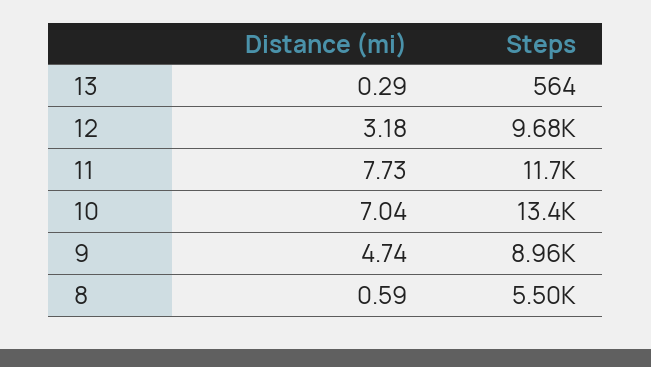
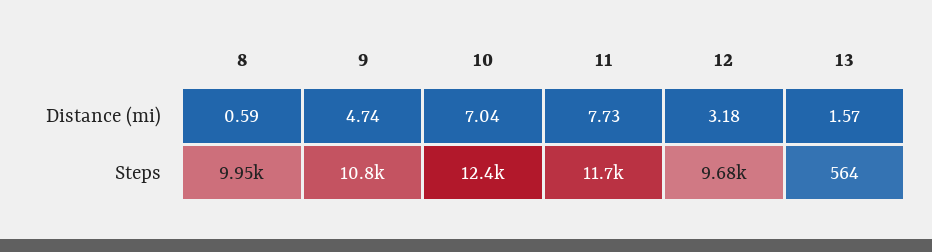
Distance (mi), 13: 0.29 -> 1.57
Steps, 10: 13400 -> 12400
Steps, 9: 8960 -> 10800
Steps, 8: 5500 -> 9950

